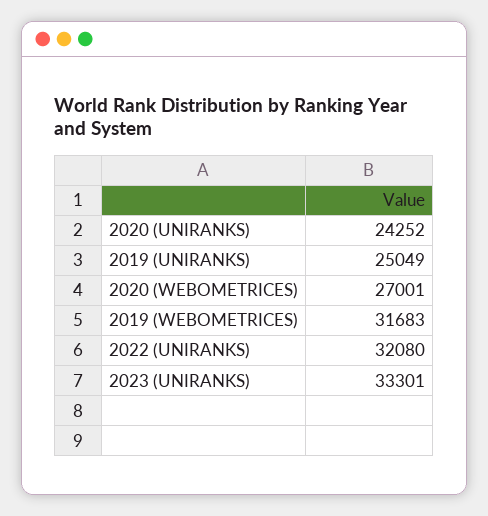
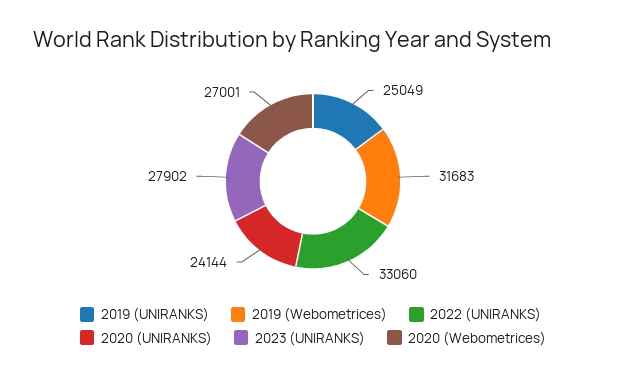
2020 (UNIRANKS): 24252 -> 24144
2022 (UNIRANKS): 32080 -> 33060
2023 (UNIRANKS): 33301 -> 27902

